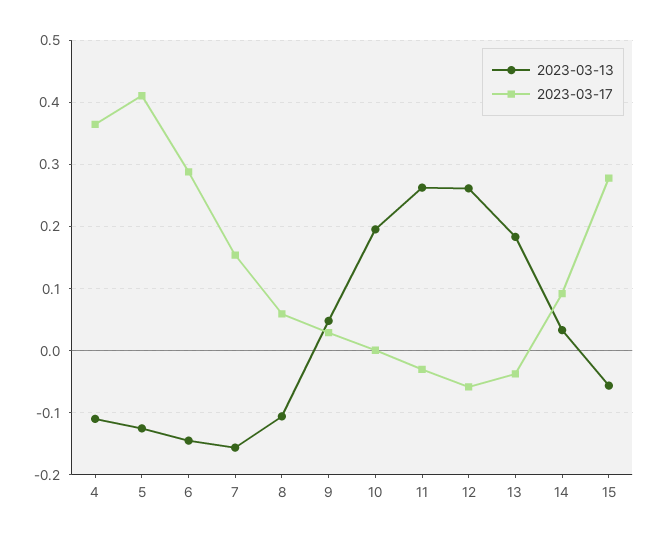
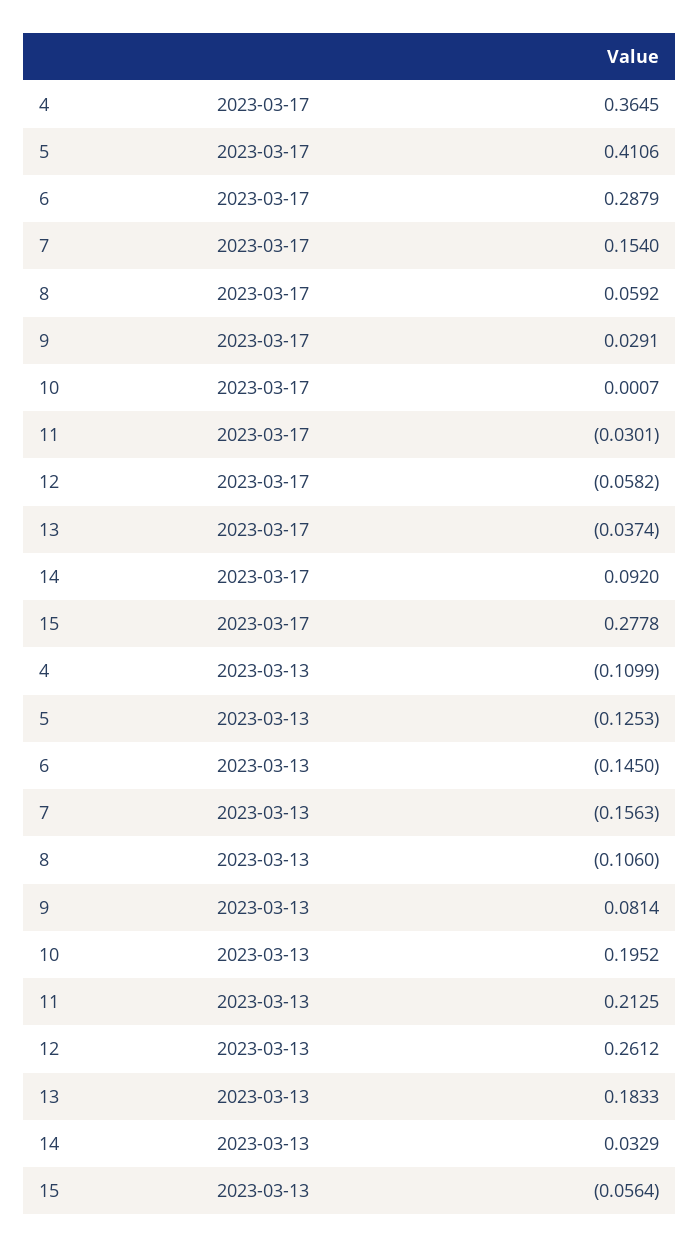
2023-03-13, 9: 0.05 -> 0.0814
2023-03-13, 11: 0.26 -> 0.2125

